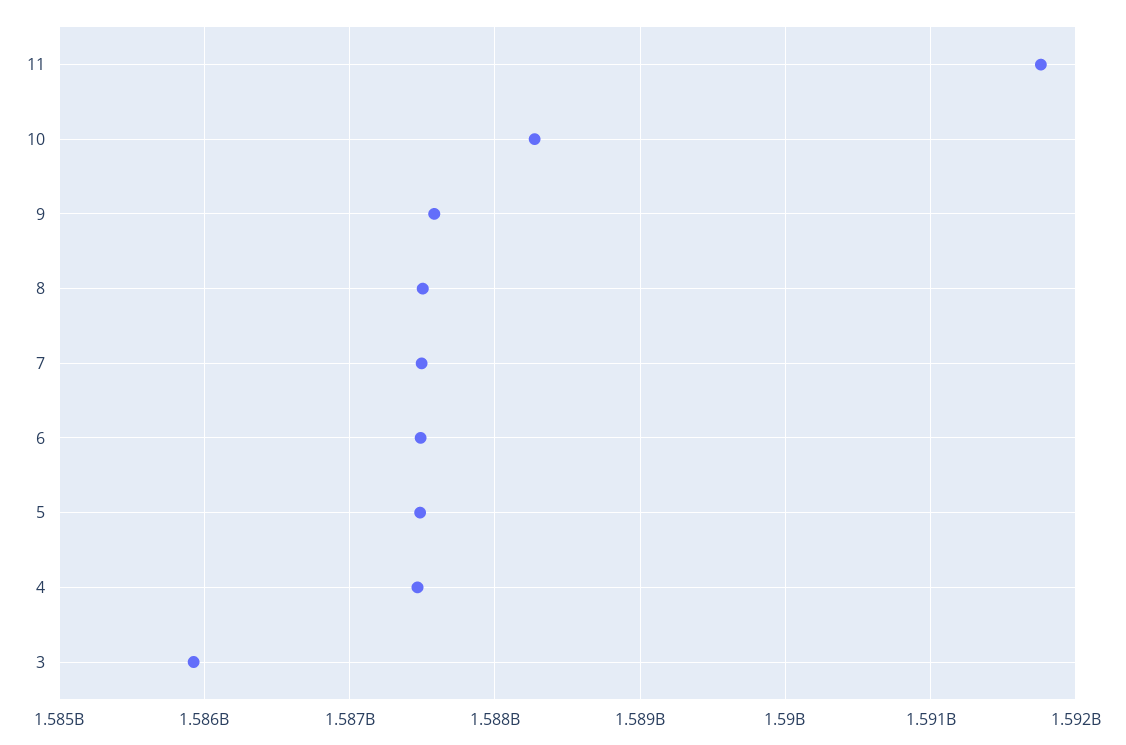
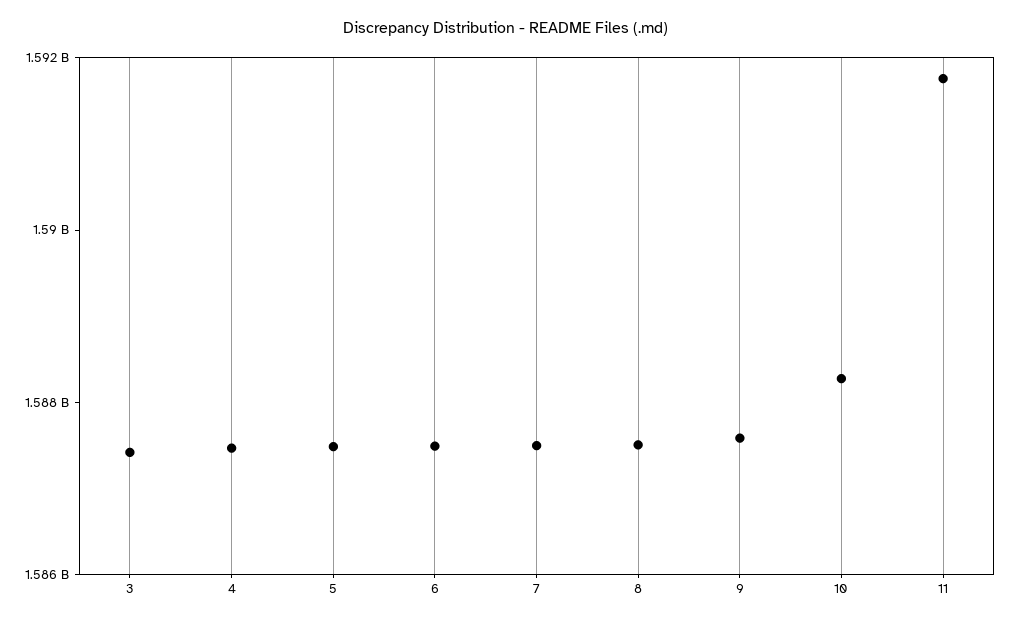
3: 1585900000 -> 1587500000

